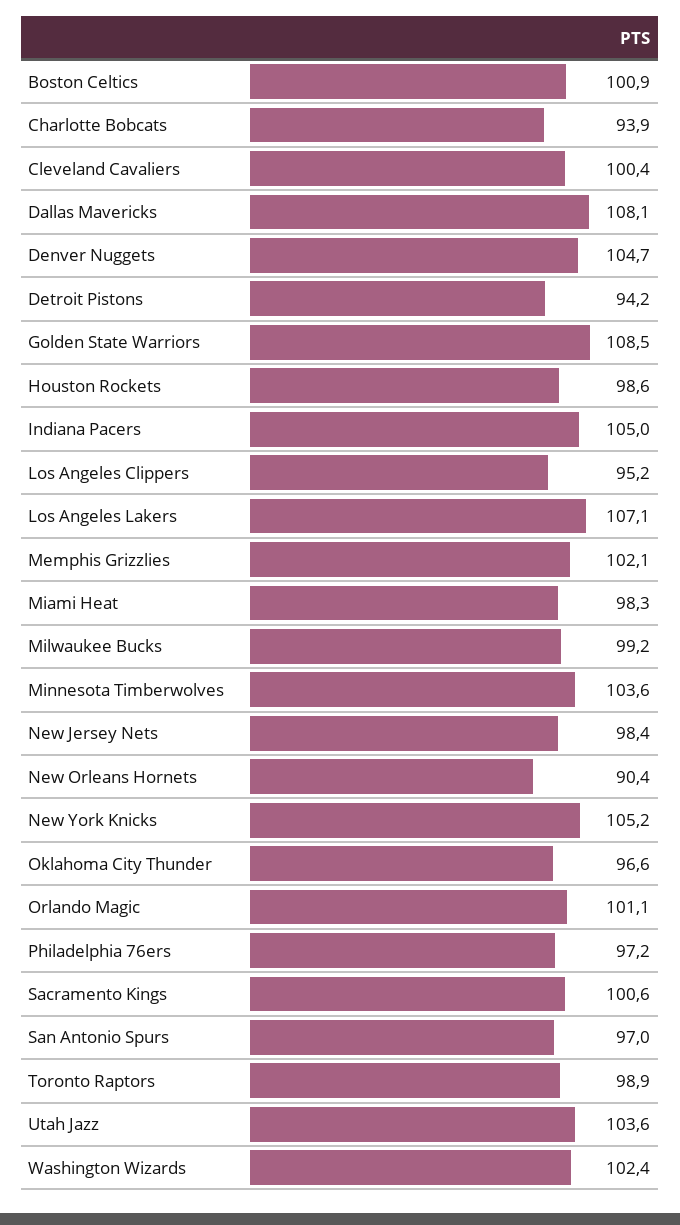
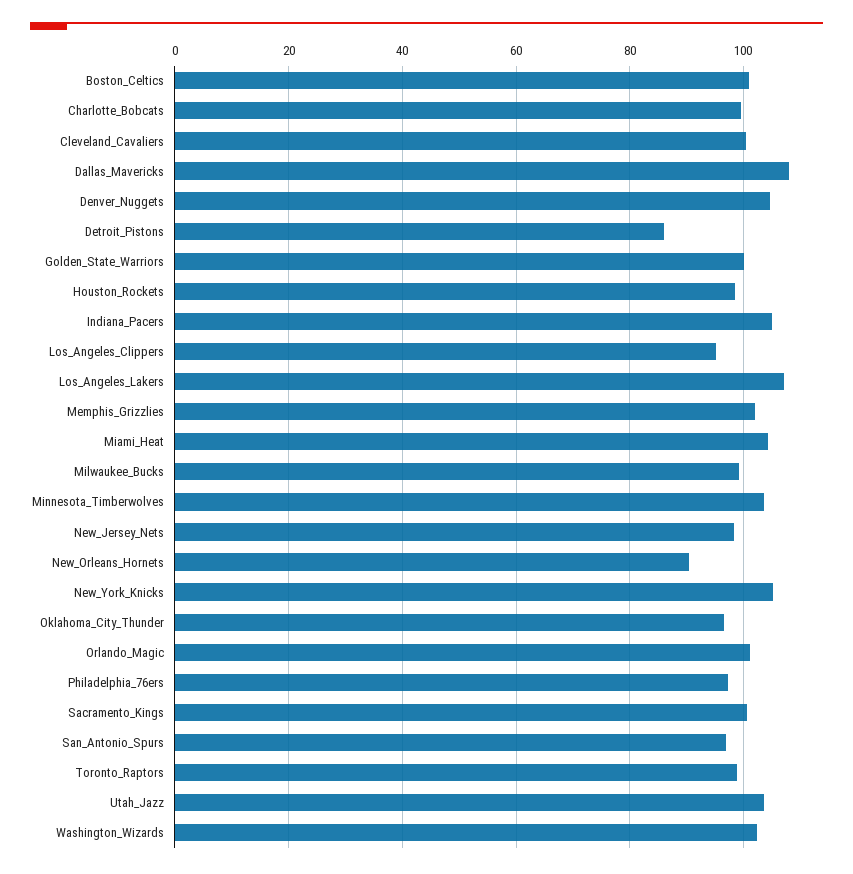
Charlotte Bobcats: 93.9 -> 100
Detroit Pistons: 94.2 -> 86
Golden State Warriors: 108.5 -> 100
Miami Heat: 98.3 -> 104

